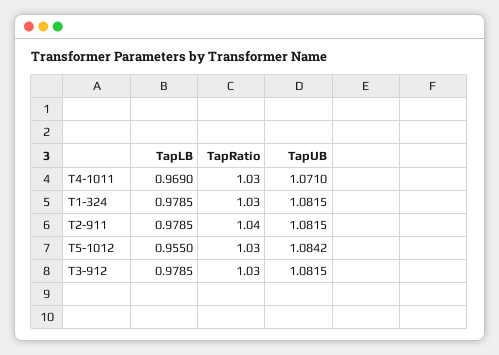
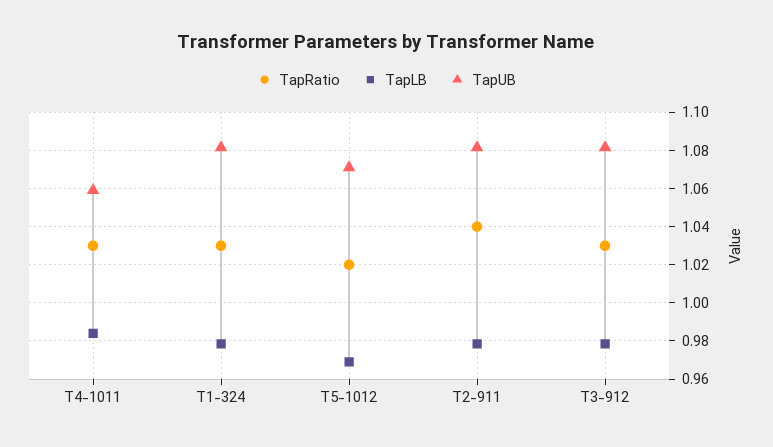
TapLB, T4-1011: 0.969 -> 0.985
TapUB, T4-1011: 1.071 -> 1.06
TapLB, T5-1012: 0.955 -> 0.97
TapRatio, T5-1012: 1.03 -> 1.02
TapUB, T5-1012: 1.0842 -> 1.07

